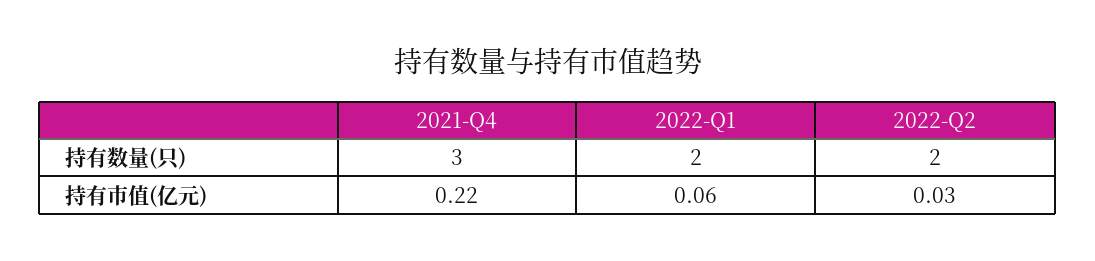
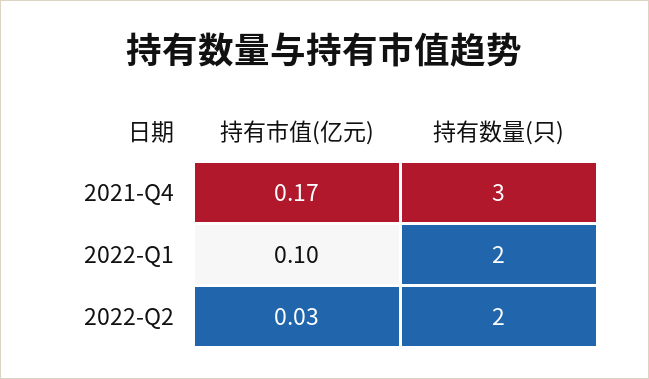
2021-Q4, 持有市值(亿元): 0.22 -> 0.17
2022-Q1, 持有市值(亿元): 0.06 -> 0.1

